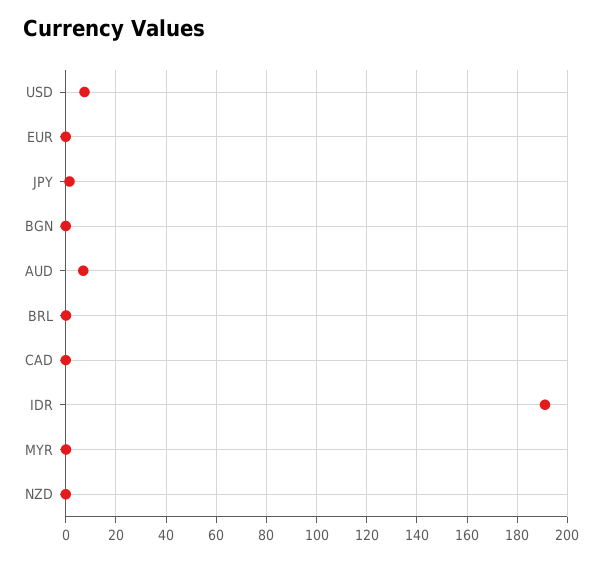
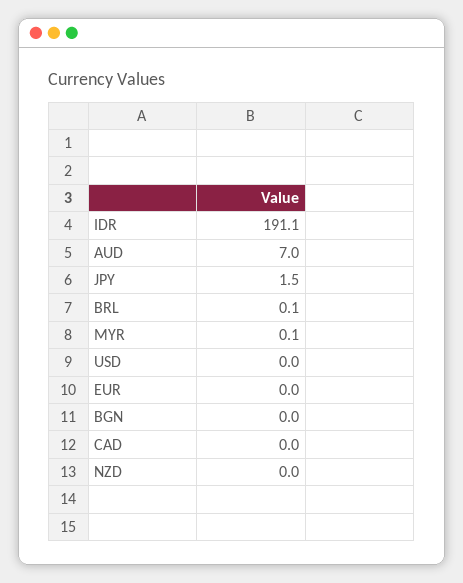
USD: 7.5 -> 0

